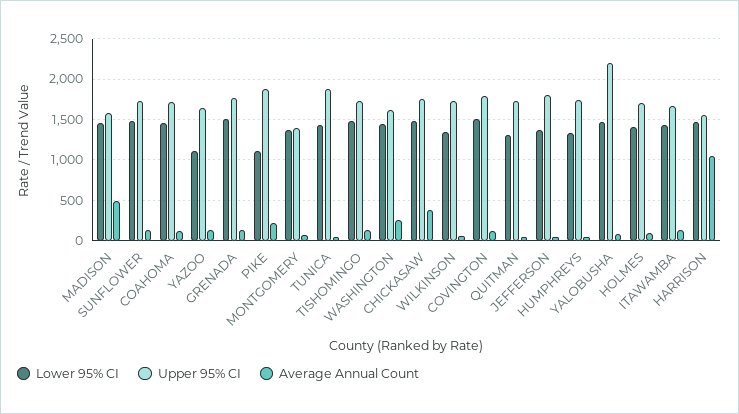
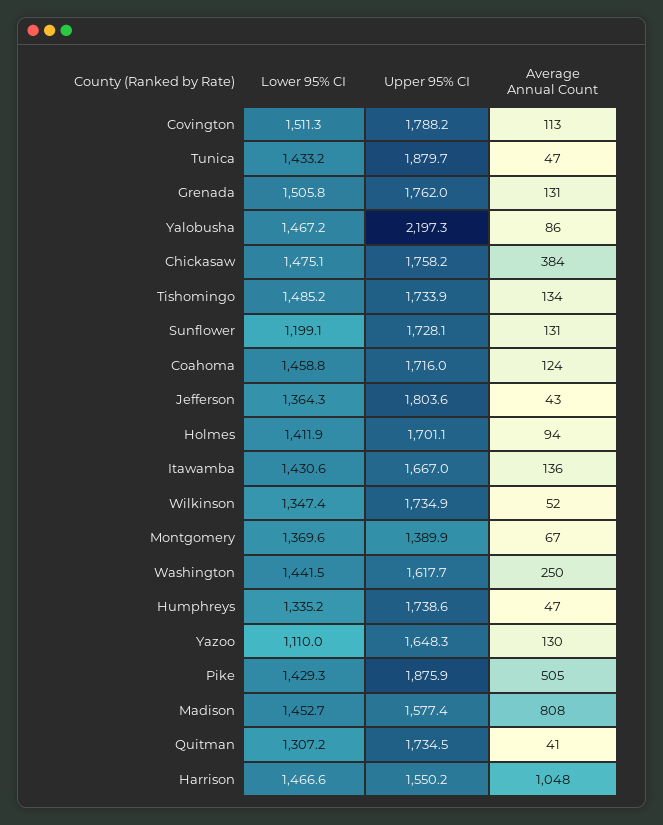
Average Annual Count, MADISON: 500 -> 808
Lower 95% CI, SUNFLOWER: 1500 -> 1199.1
Lower 95% CI, PIKE: 1100 -> 1429.3
Average Annual Count, PIKE: 200 -> 505

